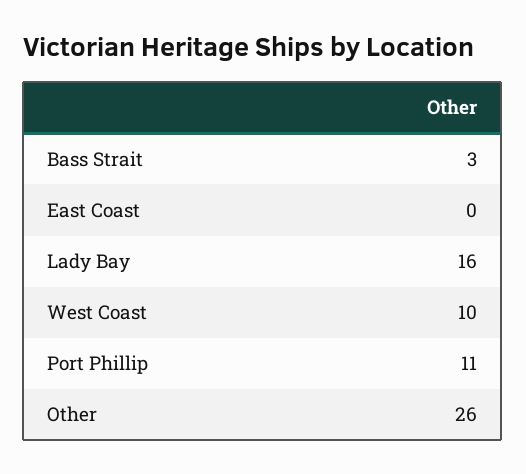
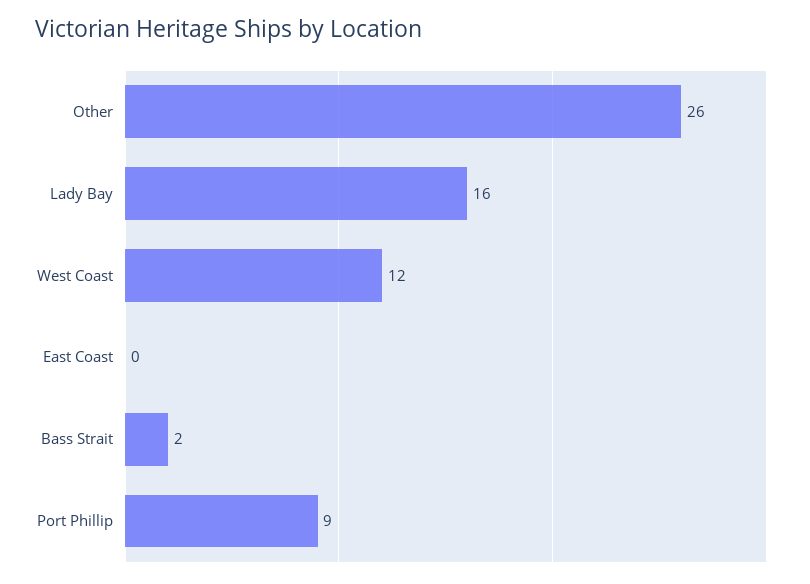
Bass Strait: 3 -> 2
West Coast: 10 -> 12
Port Phillip: 11 -> 9

